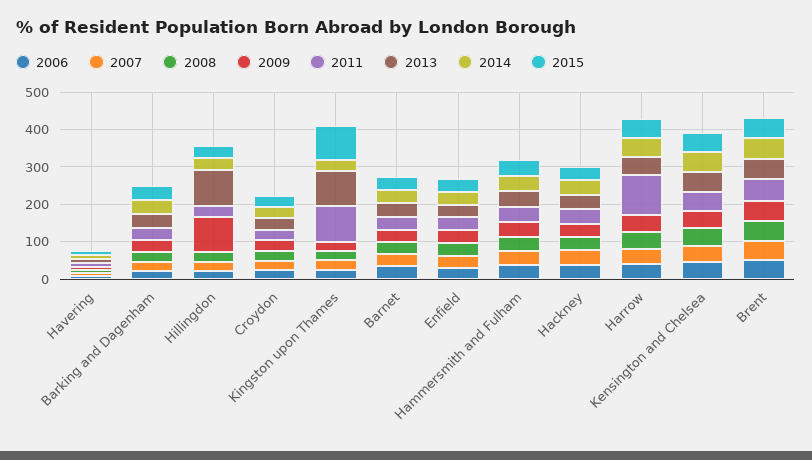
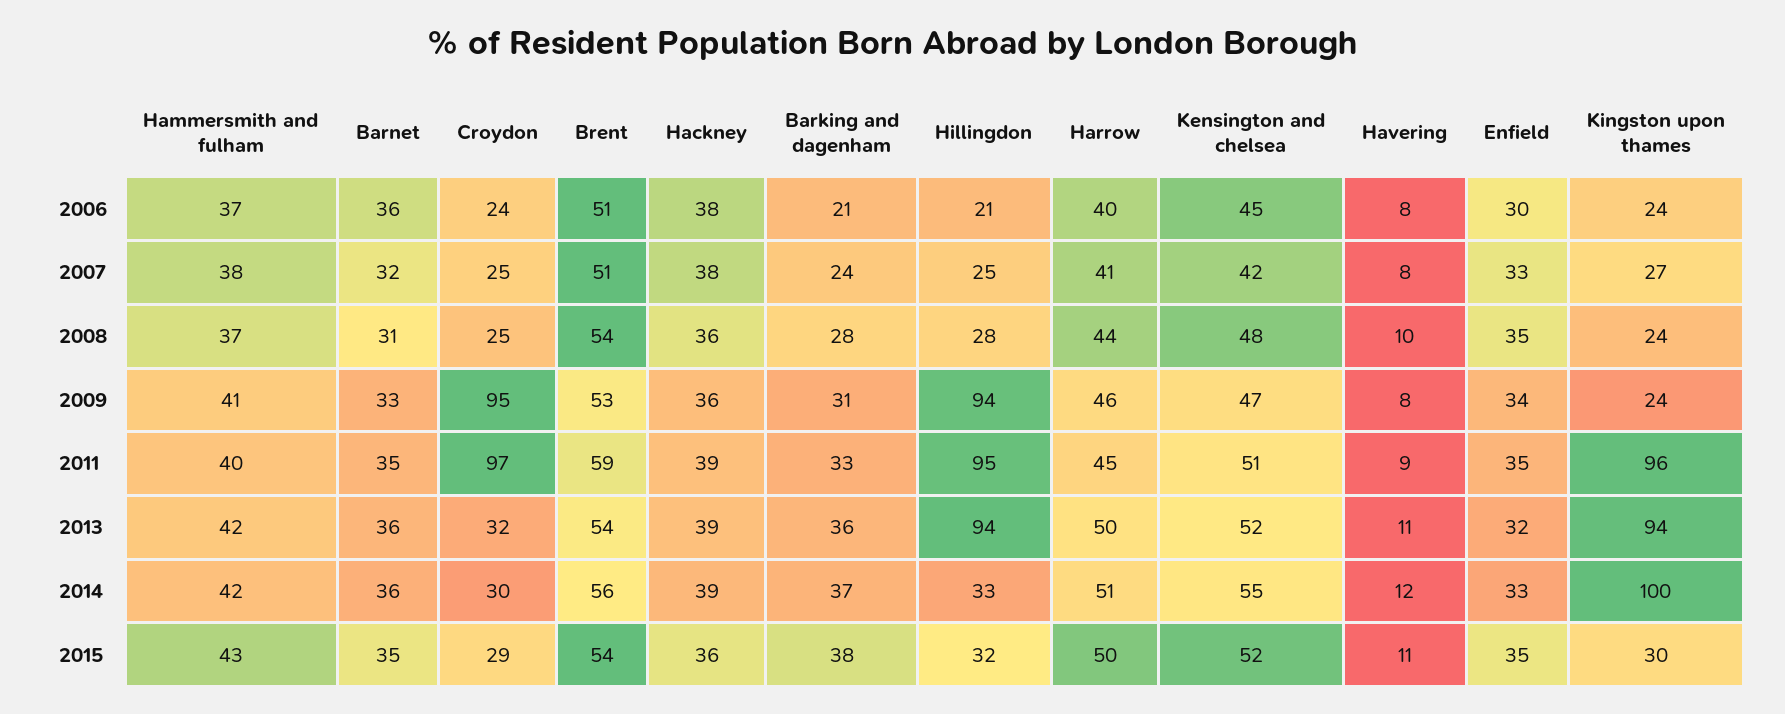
2011, Hillingdon: 25 -> 95
2009, Croydon: 25 -> 95
2011, Croydon: 25 -> 97
2014, Kingston upon Thames: 25 -> 100
2015, Kingston upon Thames: 100 -> 30
2011, Harrow: 100 -> 45

